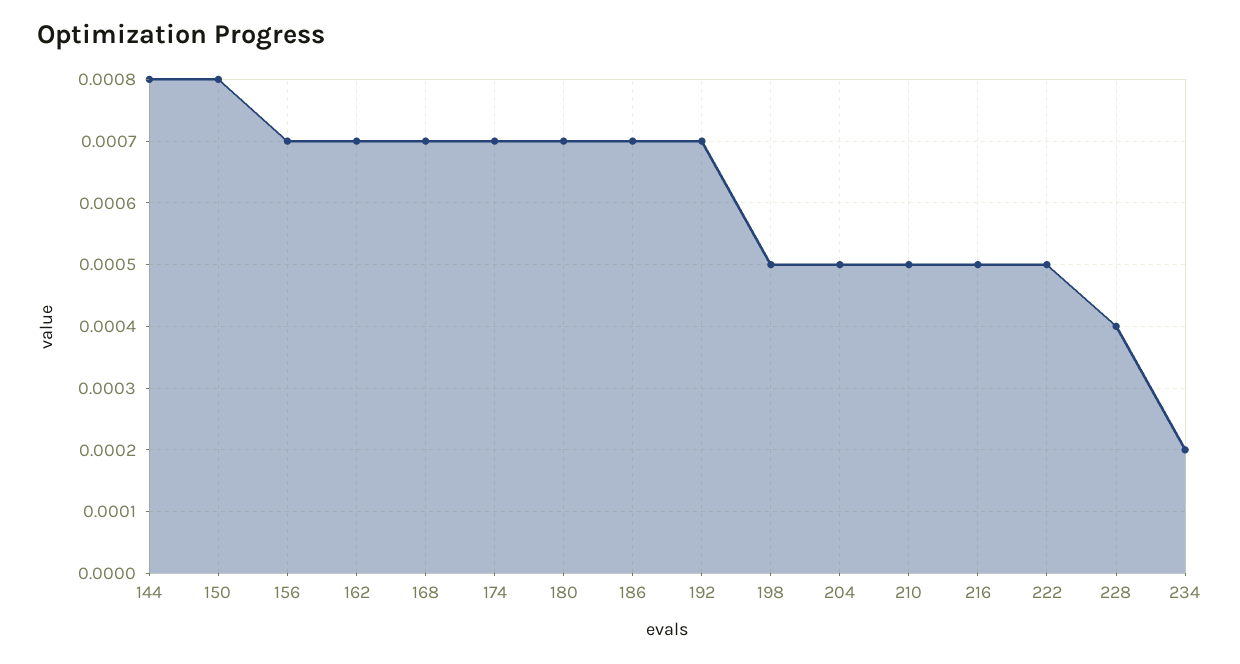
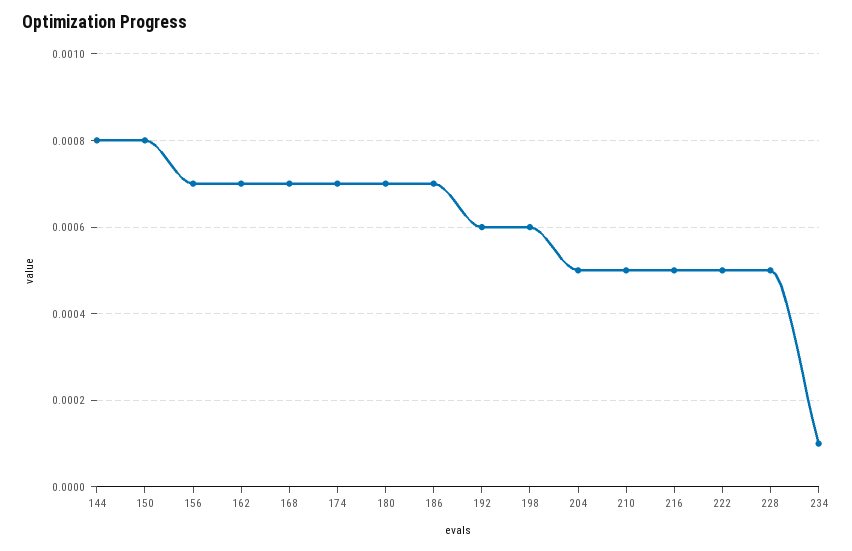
192: 0.0007 -> 0.0006
198: 0.0005 -> 0.0006
228: 0.0004 -> 0.0005
234: 0.0002 -> 0.0001

